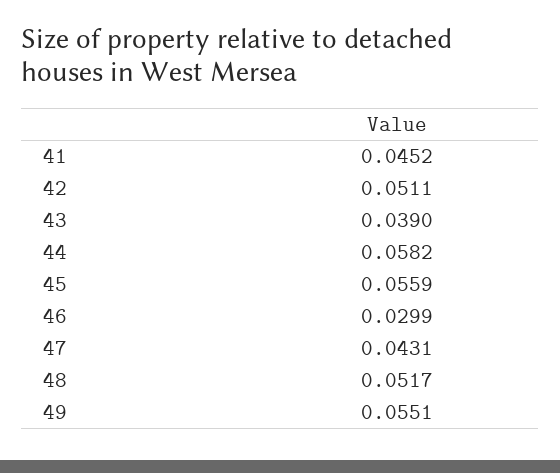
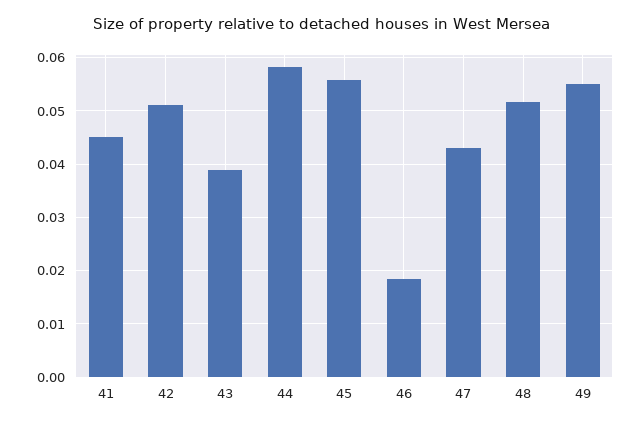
46: 0.0299 -> 0.018

